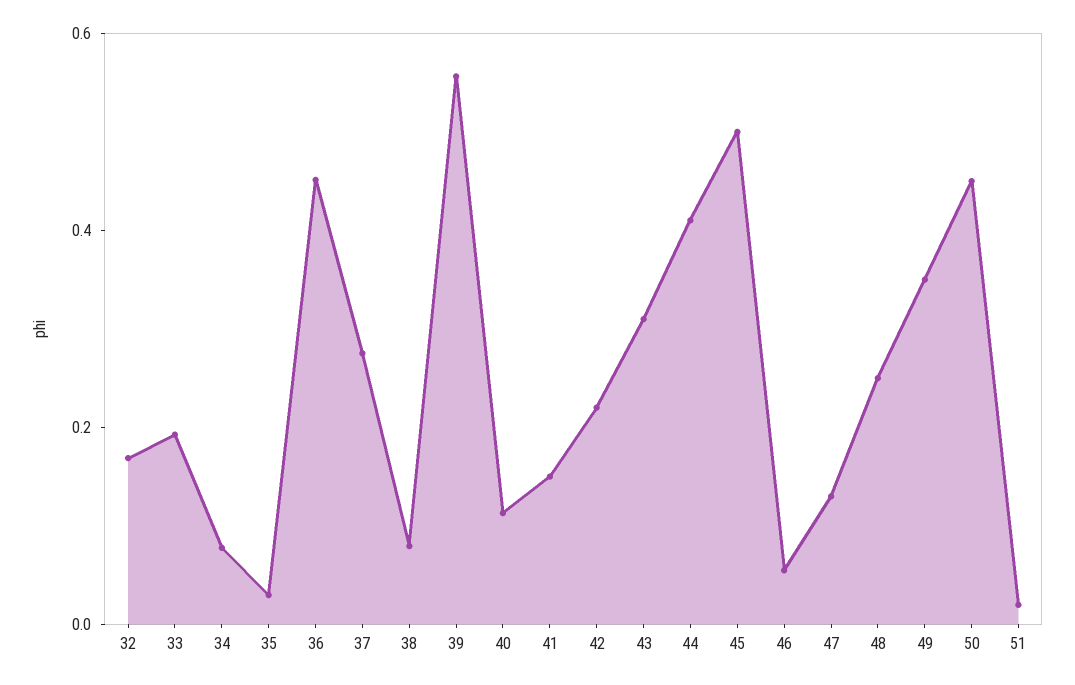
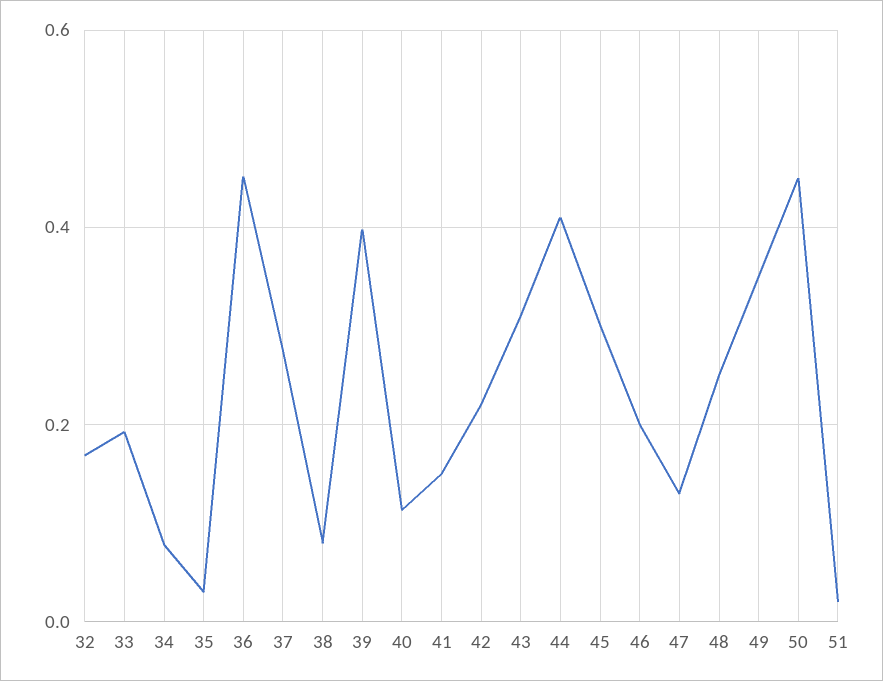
39: 0.55 -> 0.4
45: 0.5 -> 0.3
46: 0.05 -> 0.2

